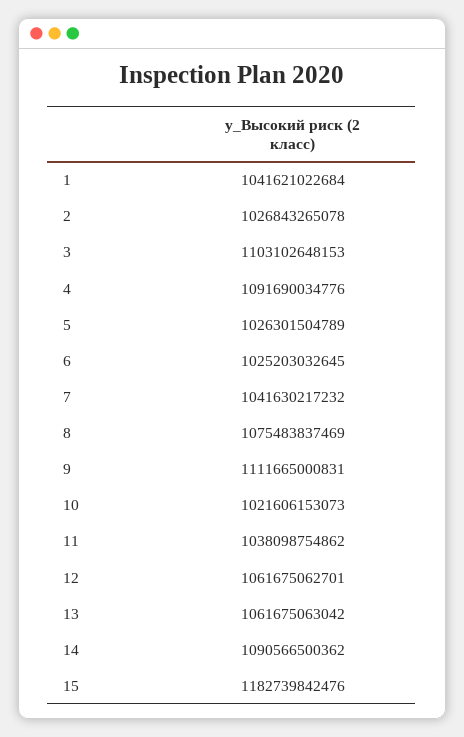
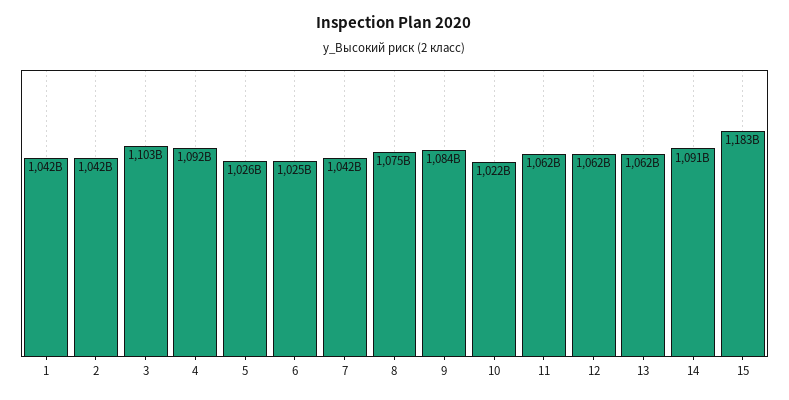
2: 1026843265078 -> 1042000000000
9: 1111665000831 -> 1084000000000
11: 1038098754862 -> 1062000000000

